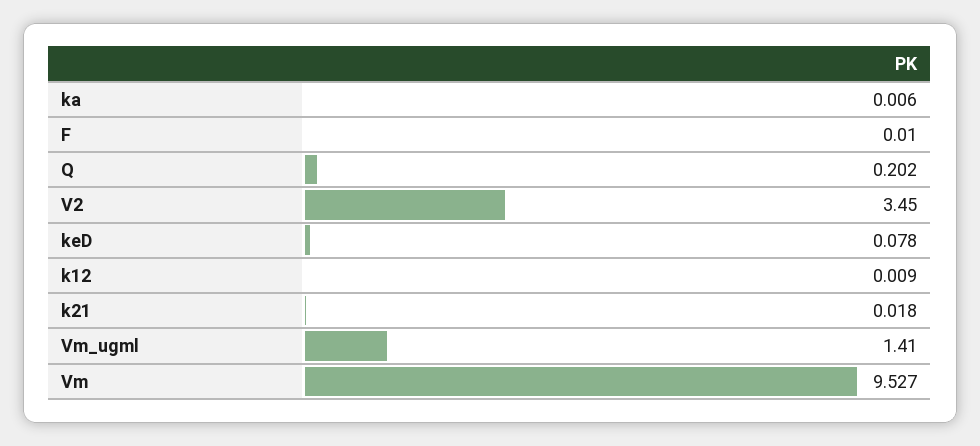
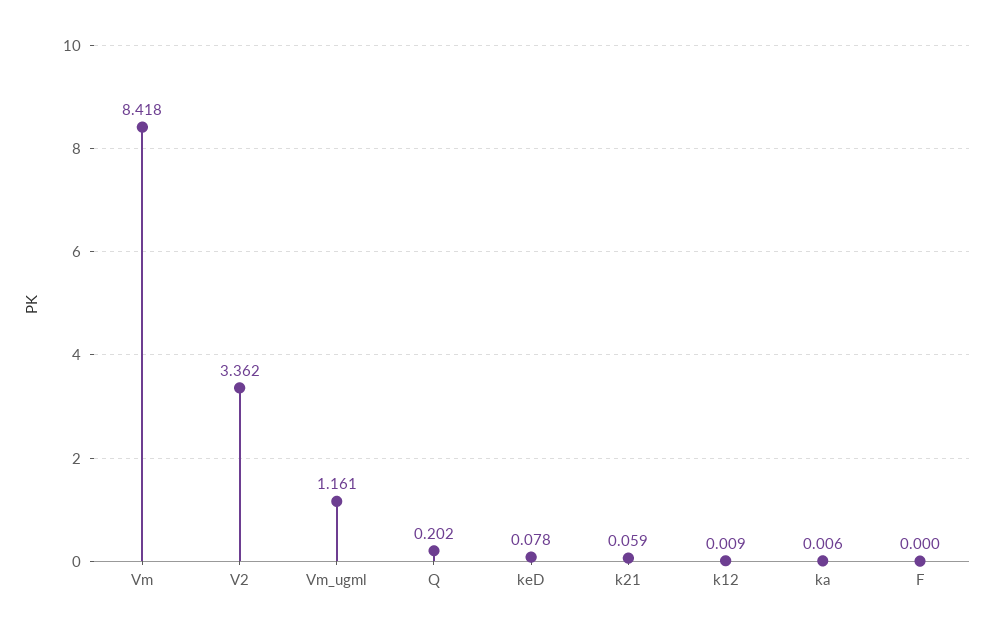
F: 0.01 -> 0
V2: 3.45 -> 3.362
k21: 0.018 -> 0.059
Vm_ugml: 1.41 -> 1.161
Vm: 9.527 -> 8.418

